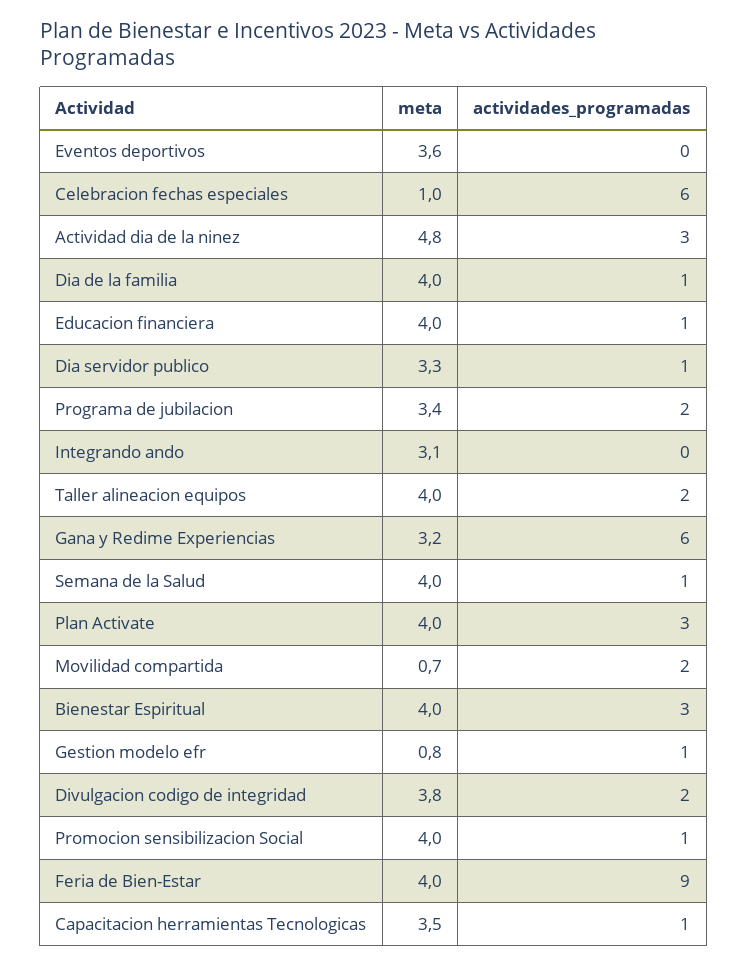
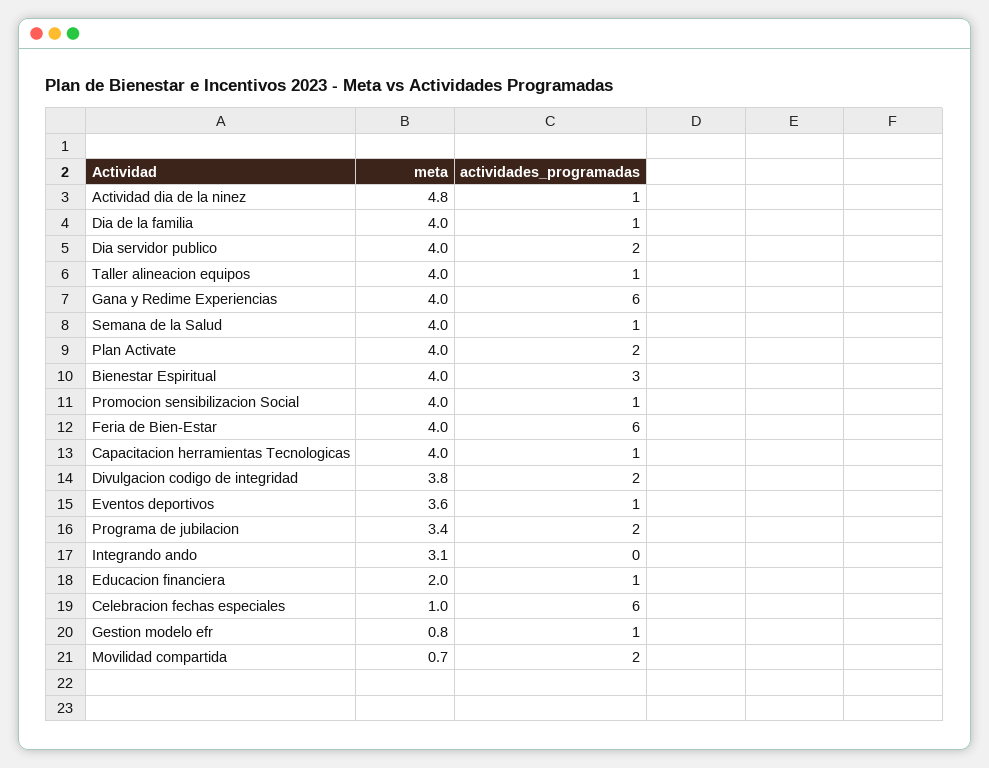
actividades_programadas, Eventos deportivos: 0 -> 1
actividades_programadas, Actividad dia de la ninez: 3 -> 1
meta, Educacion financiera: 4 -> 2
meta, Dia servidor publico: 3.3 -> 4
actividades_programadas, Dia servidor publico: 1 -> 2
actividades_programadas, Taller alineacion equipos: 2 -> 1
meta, Gana y Redime Experiencias: 3.2 -> 4
actividades_programadas, Plan Activate: 3 -> 2
actividades_programadas, Feria de Bien-Estar: 9 -> 6
meta, Capacitacion herramientas Tecnologicas: 3.5 -> 4

